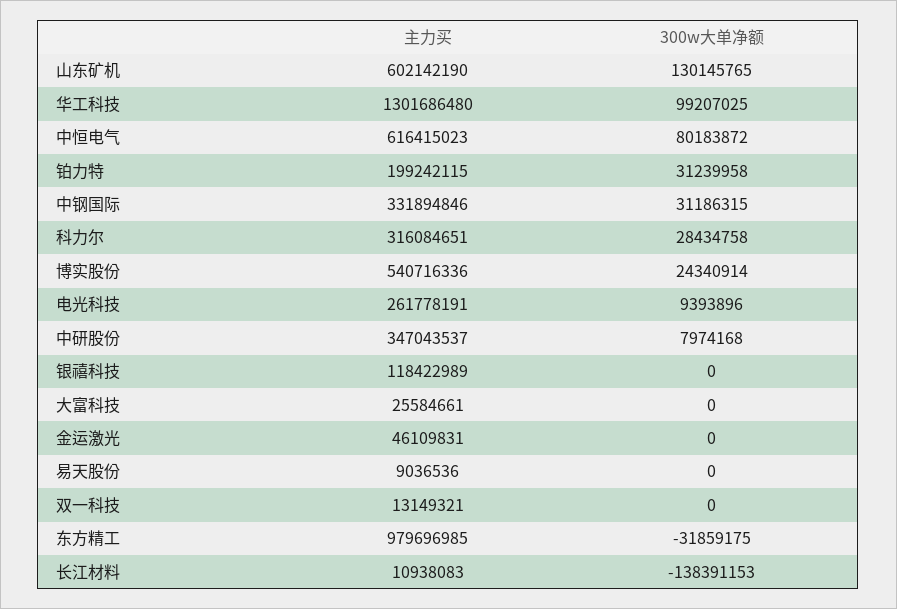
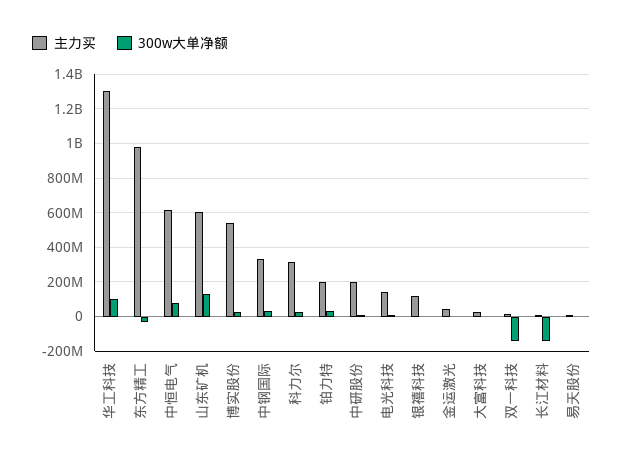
主力买, 电光科技: 261778191 -> 150000000
主力买, 中研股份: 347043537 -> 200000000
300w大单净额, 双一科技: 0 -> -150000000

